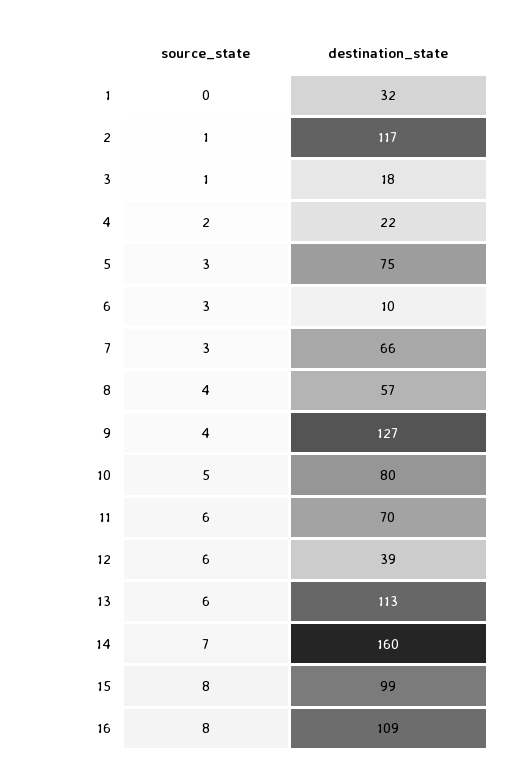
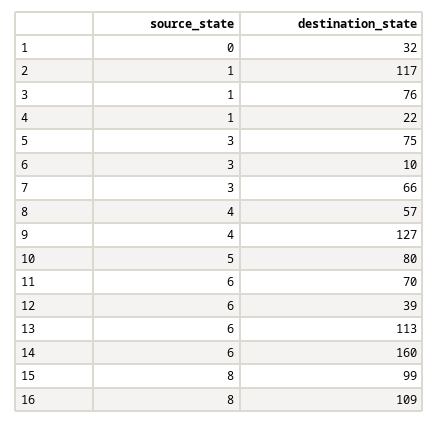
destination_state, 3: 18 -> 76
source_state, 4: 2 -> 1
source_state, 14: 7 -> 6

